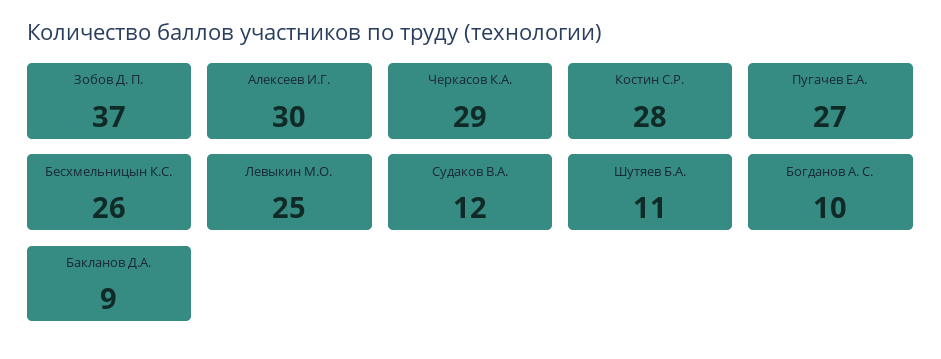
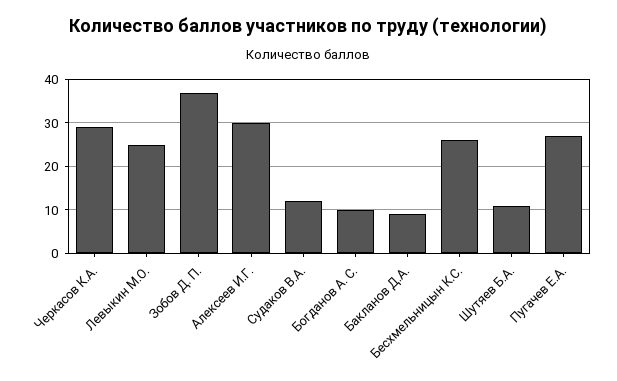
Костин С.Р.: 28 -> none

